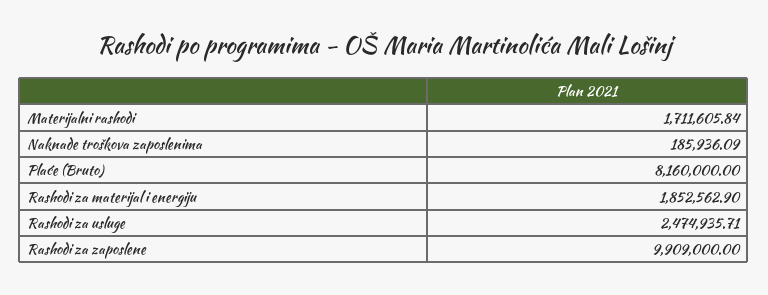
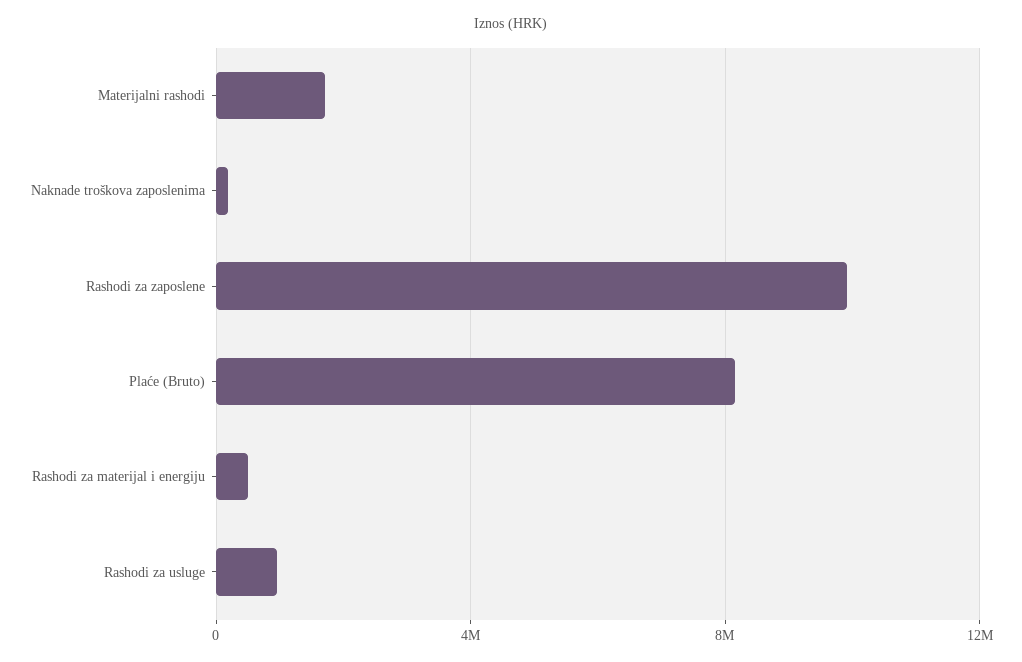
Rashodi za materijal i energiju: 1852562.9 -> 500000
Rashodi za usluge: 2474935.71 -> 1000000

